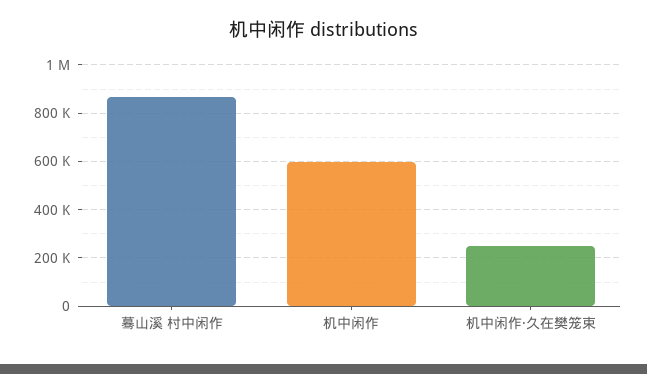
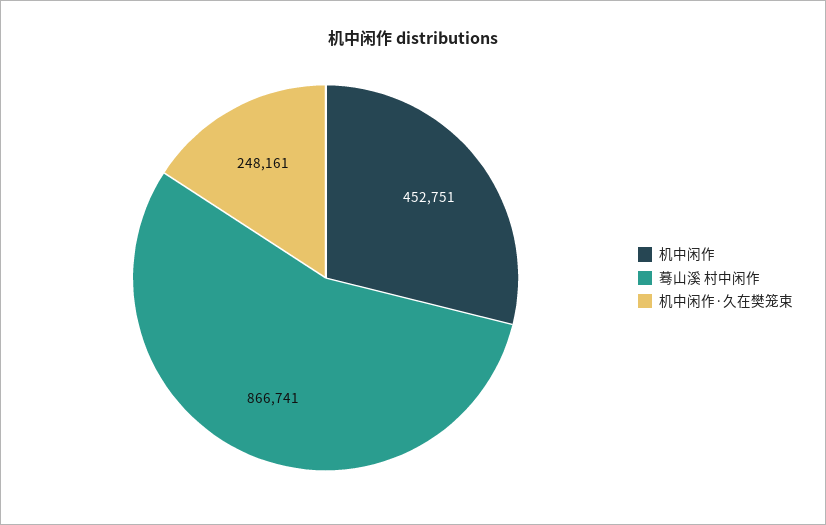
机中闲作: 600000 -> 452751

